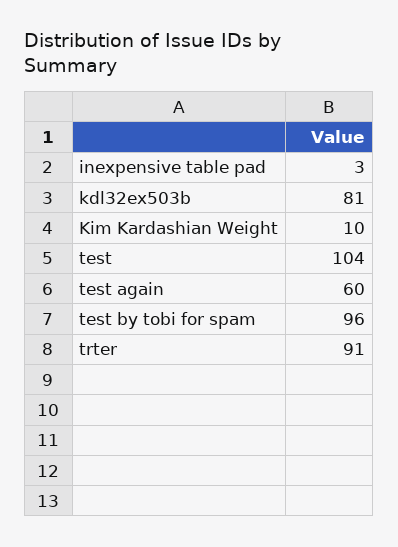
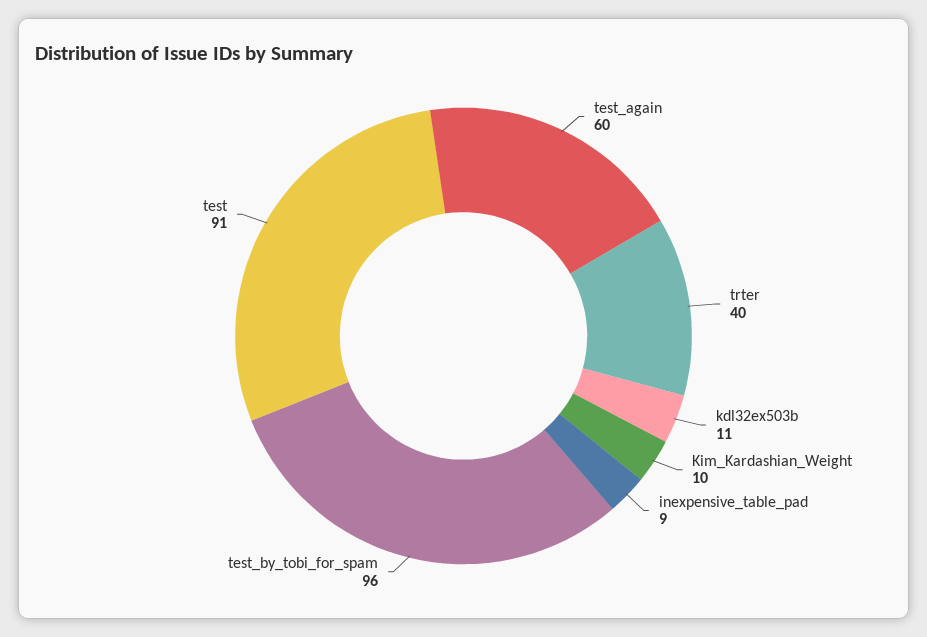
inexpensive table pad: 3 -> 9
kdl32ex503b: 81 -> 11
test: 104 -> 91
trter: 91 -> 40

